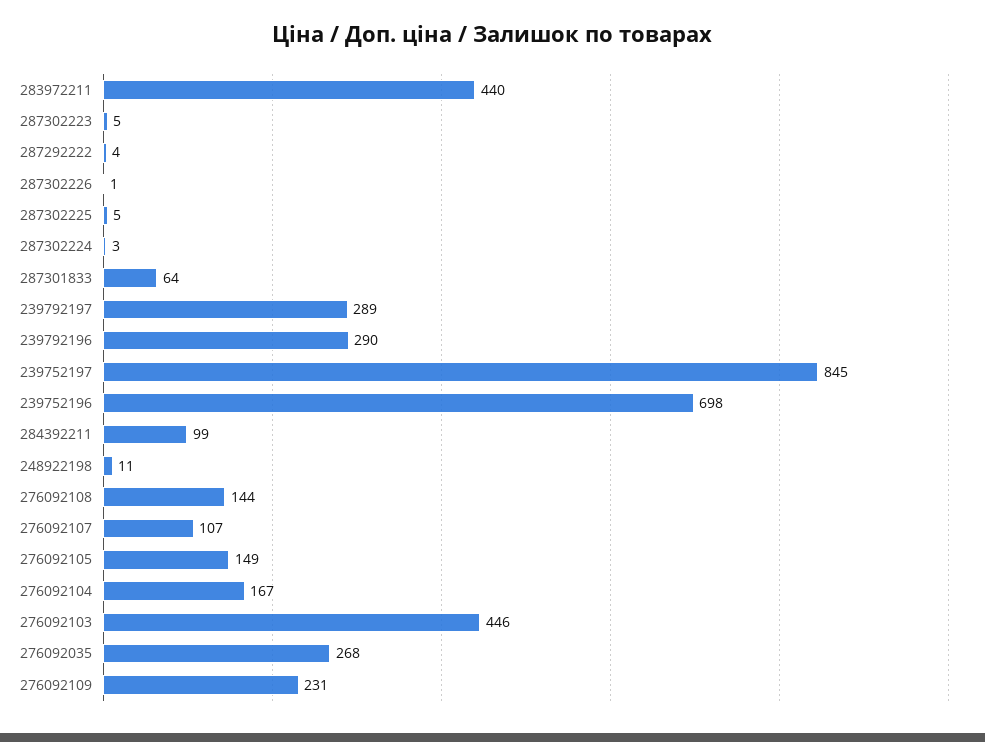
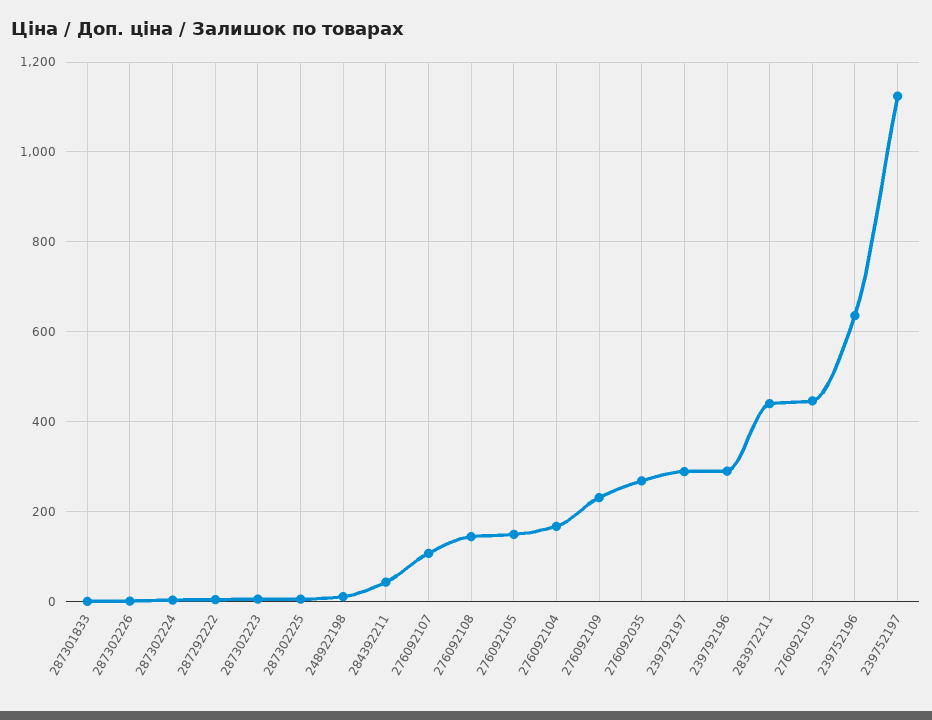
287301833: 64 -> 0
239752197: 845 -> 1120
239752196: 698 -> 640
284392211: 99 -> 40

